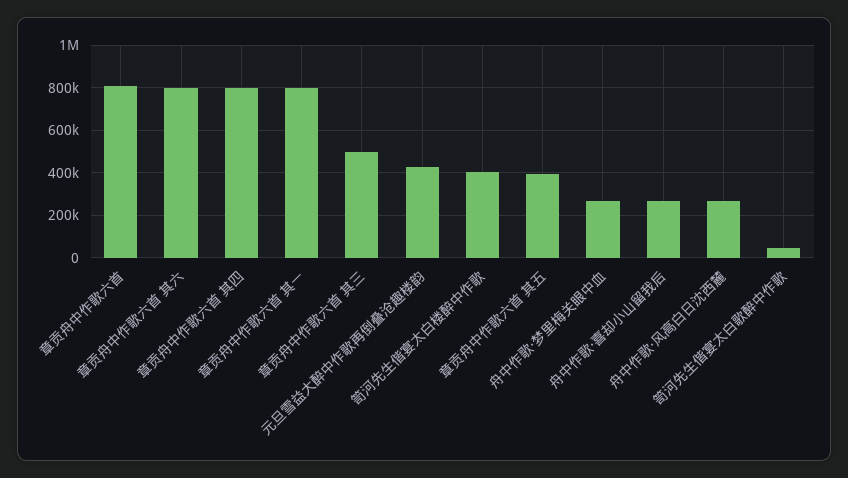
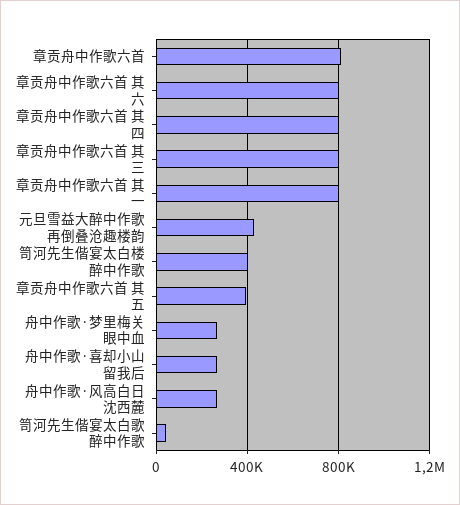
章贡舟中作歌六首 其三: 500000 -> 800000

